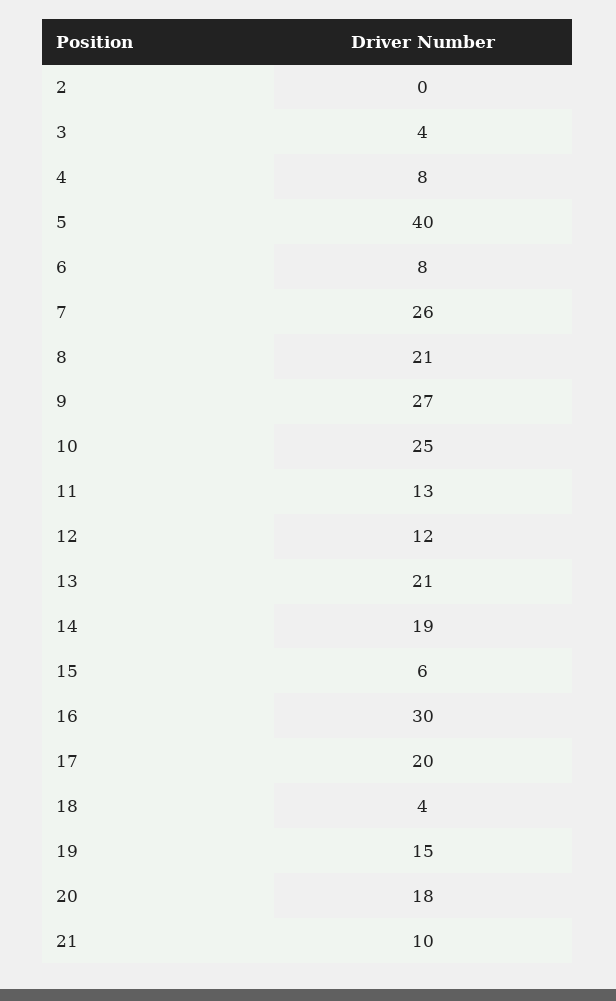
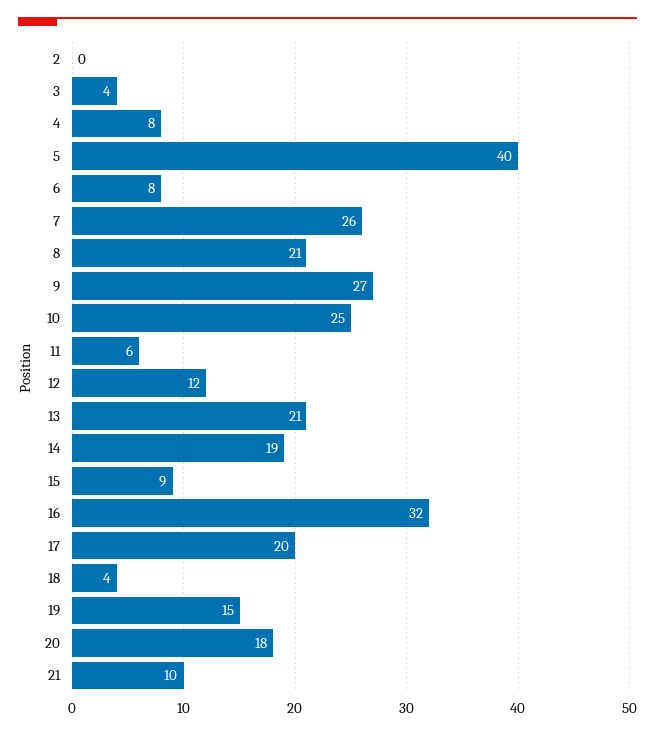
11: 13 -> 6
15: 6 -> 9
16: 30 -> 32

